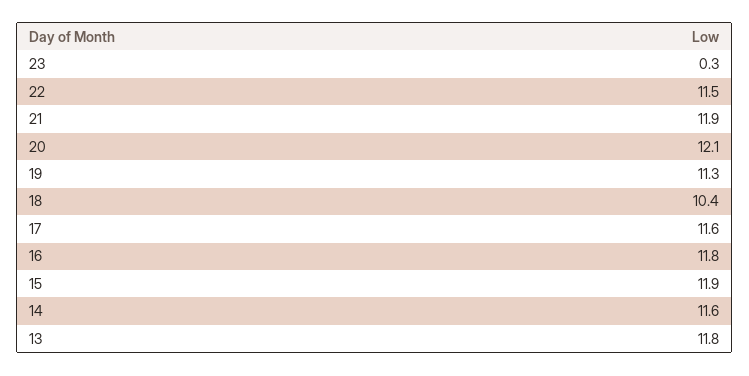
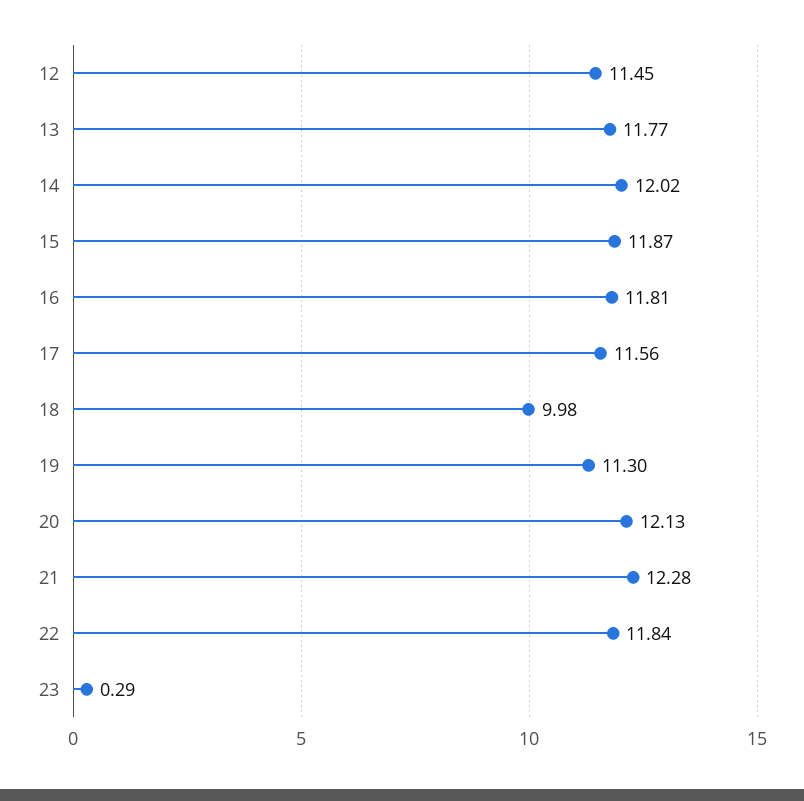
22: 11.5 -> 11.84
21: 11.9 -> 12.28
18: 10.4 -> 9.98
14: 11.6 -> 12.02
12: none -> 11.45

